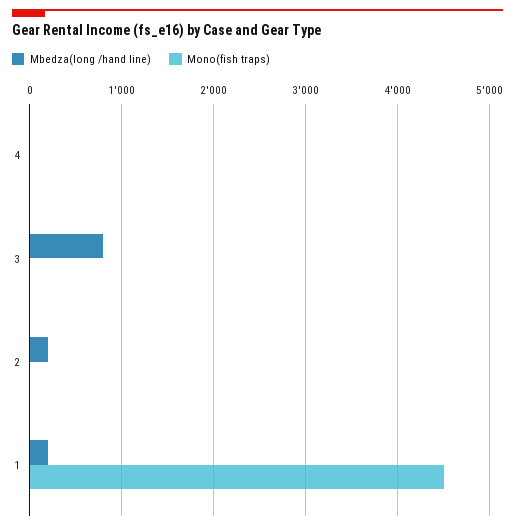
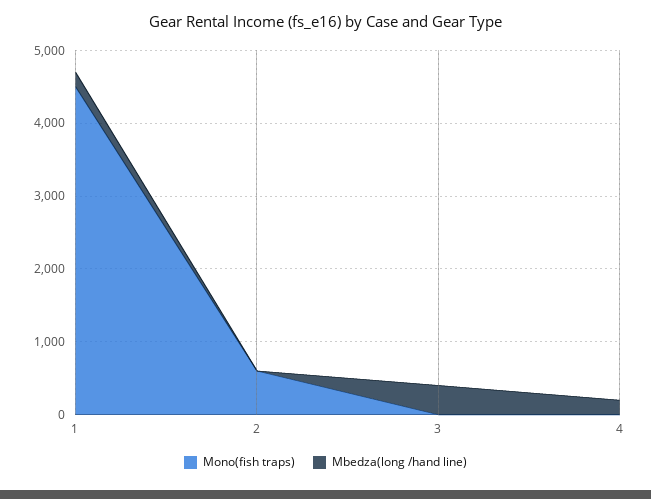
Mbedza(long /hand line), 4: 0 -> 200
Mbedza(long /hand line), 3: 800 -> 400
Mbedza(long /hand line), 2: 200 -> 0
Mono(fish traps), 2: 0 -> 600

